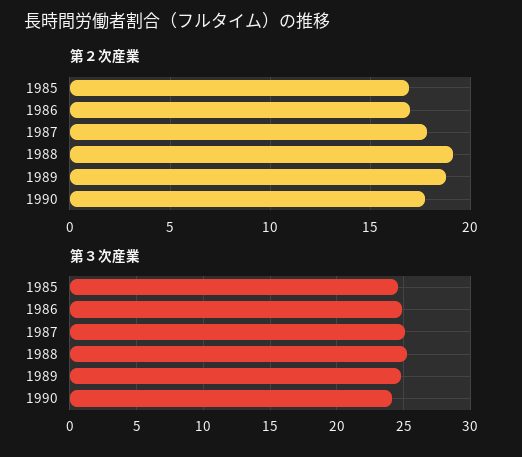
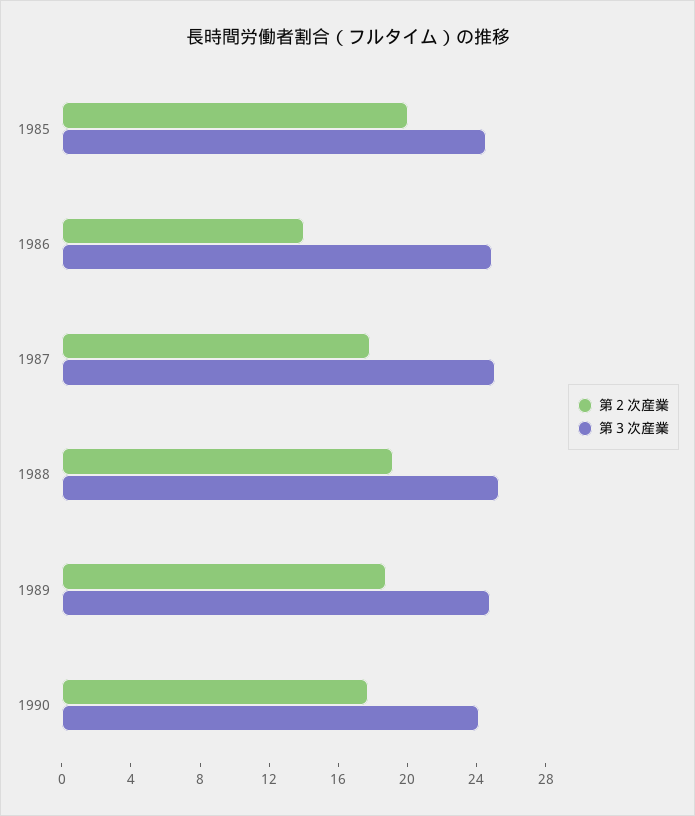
第２次産業, 1985: 17 -> 20
第２次産業, 1986: 17 -> 14

